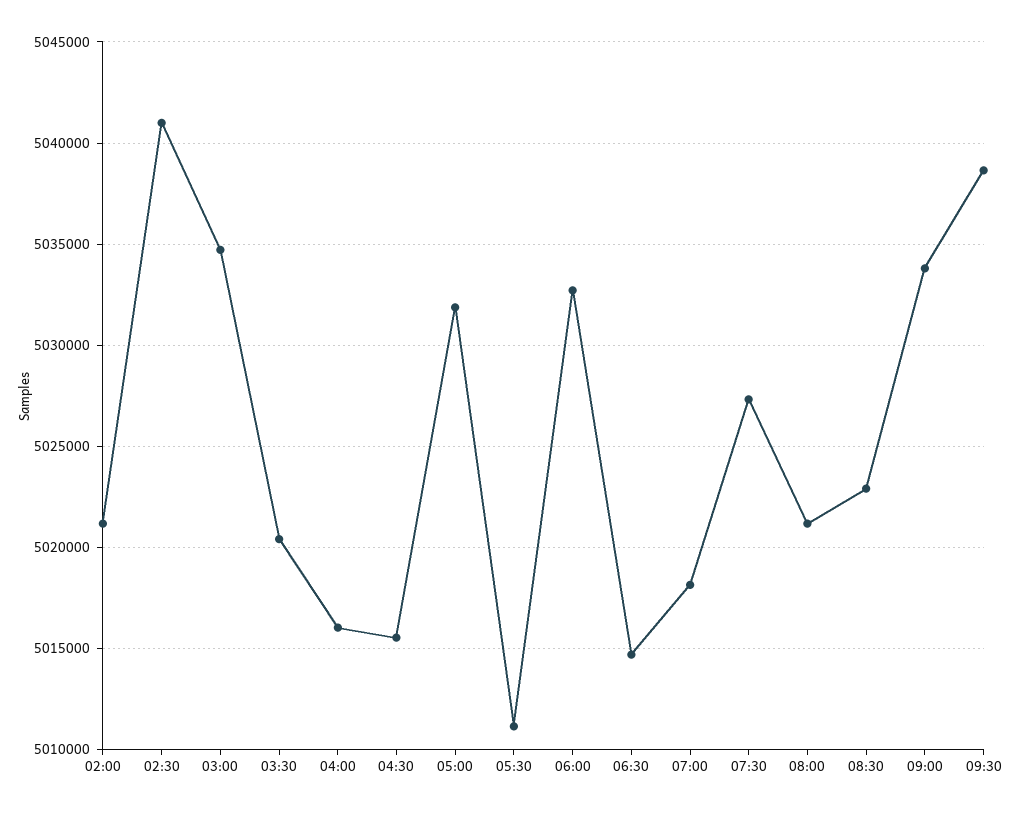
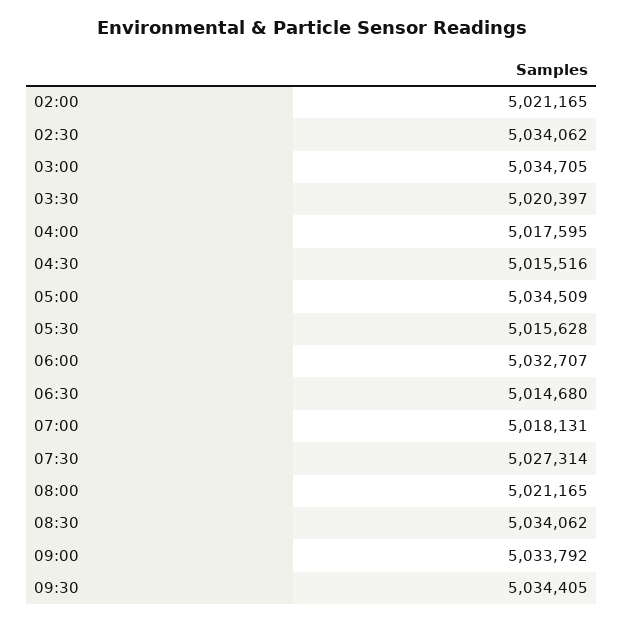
02:30: 5041000 -> 5034062
04:00: 5016000 -> 5017595
05:00: 5032000 -> 5034509
05:30: 5011000 -> 5015628
08:30: 5023000 -> 5034062
09:30: 5038500 -> 5034405

